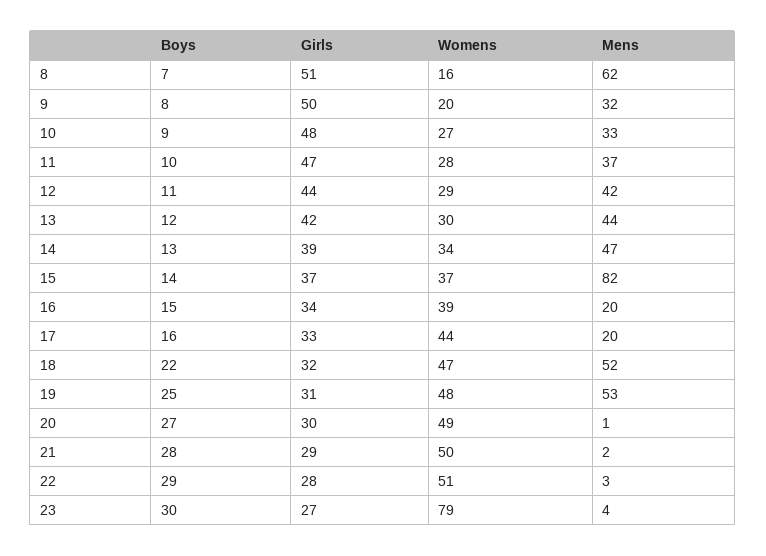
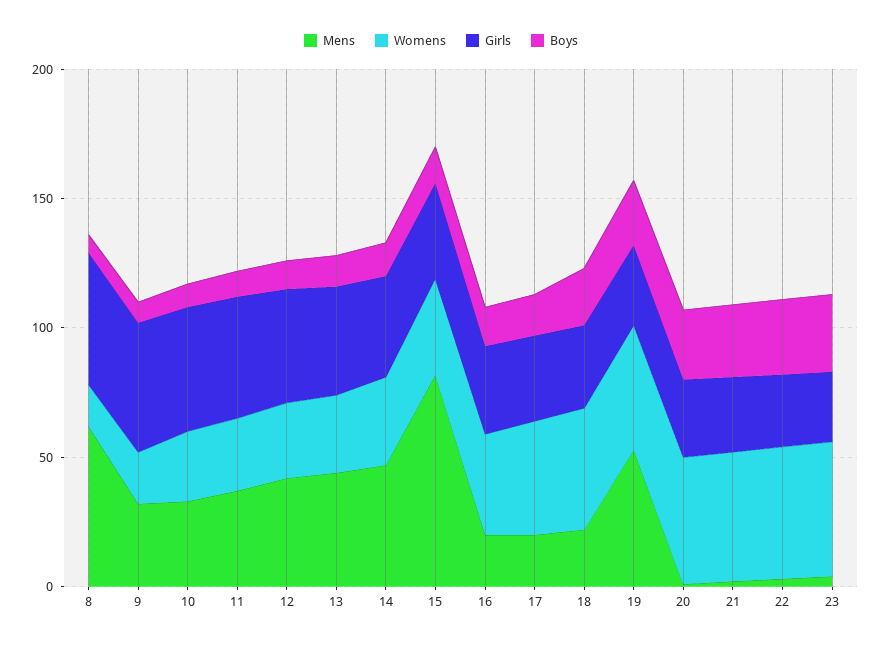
Mens, 18: 52 -> 20
Womens, 23: 79 -> 50

